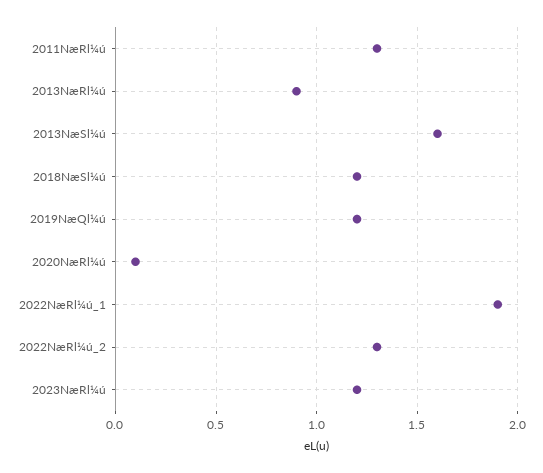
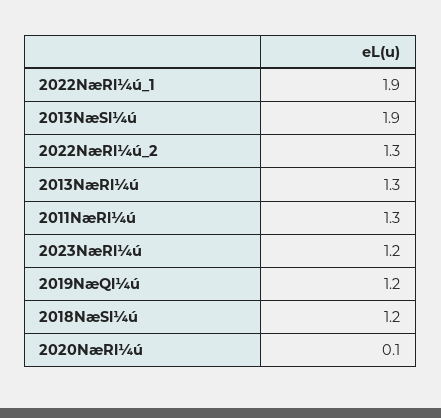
2013NæRl¼ú: 0.9 -> 1.3
2013NæSl¼ú: 1.6 -> 1.9

